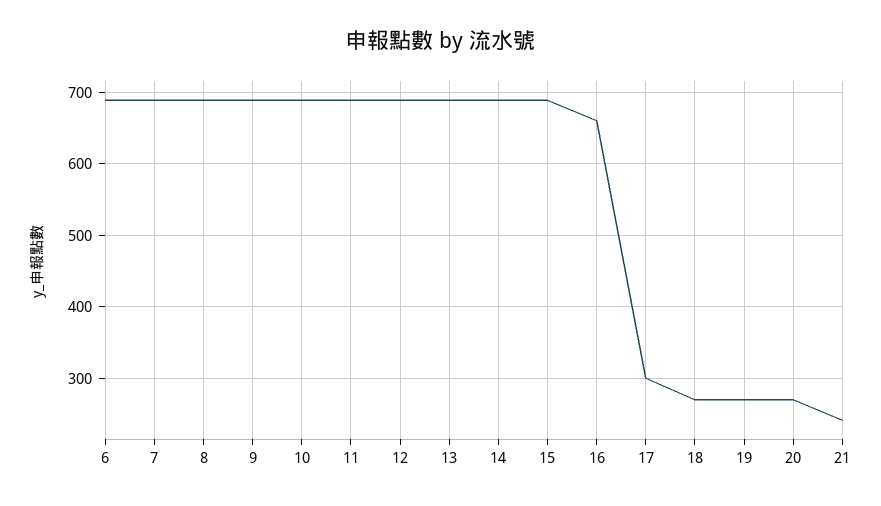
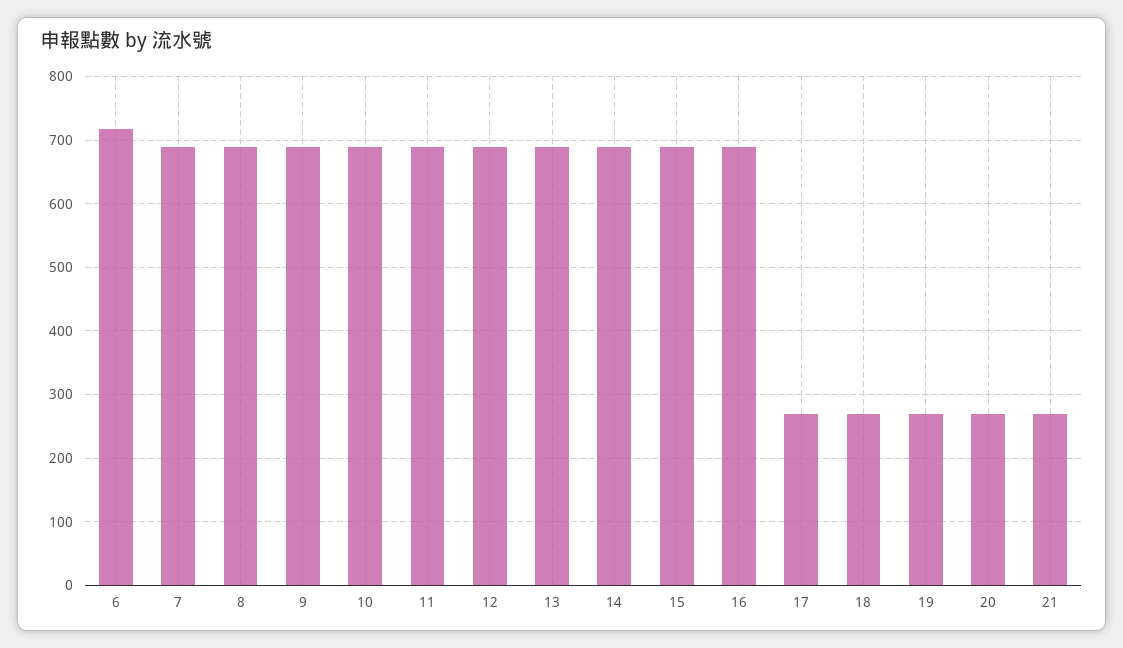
6: 690 -> 720
16: 660 -> 690
17: 300 -> 270
21: 240 -> 270

